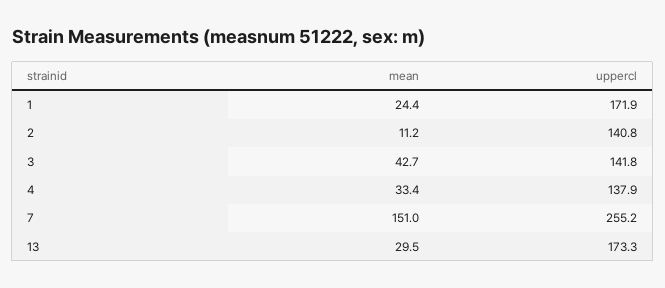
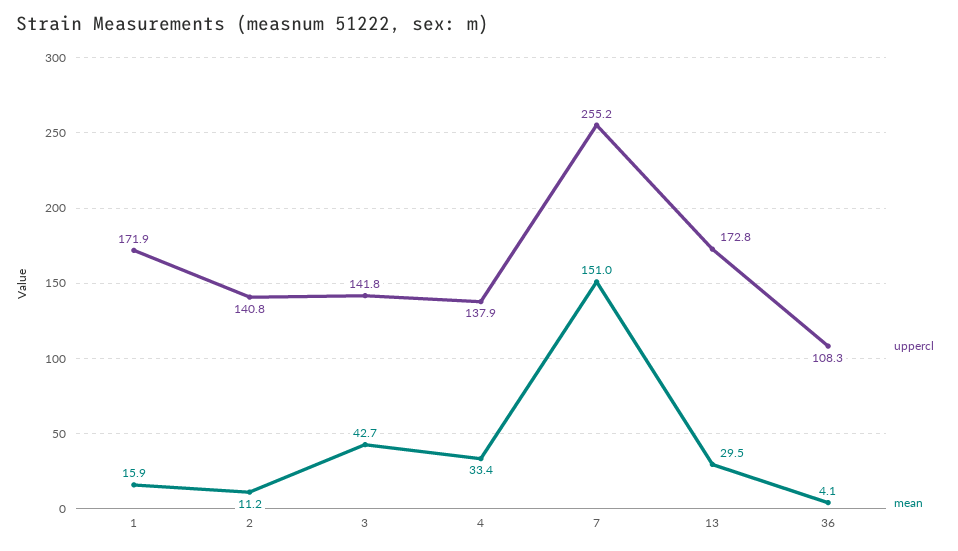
mean, 1: 24.4 -> 15.9
uppercl, 13: 173.3 -> 172.8
uppercl, 36: none -> 108.3
mean, 36: none -> 4.1

